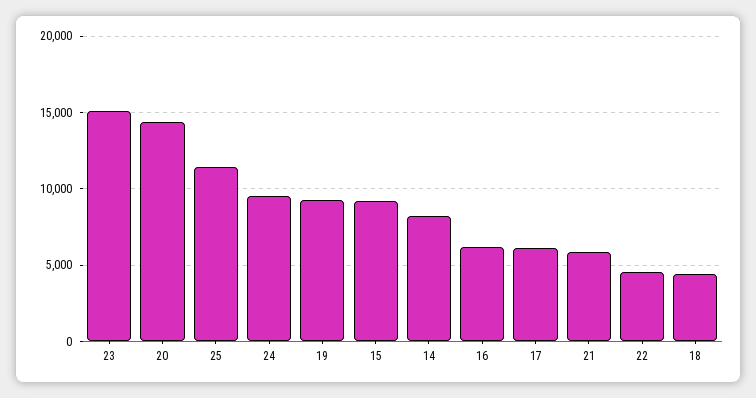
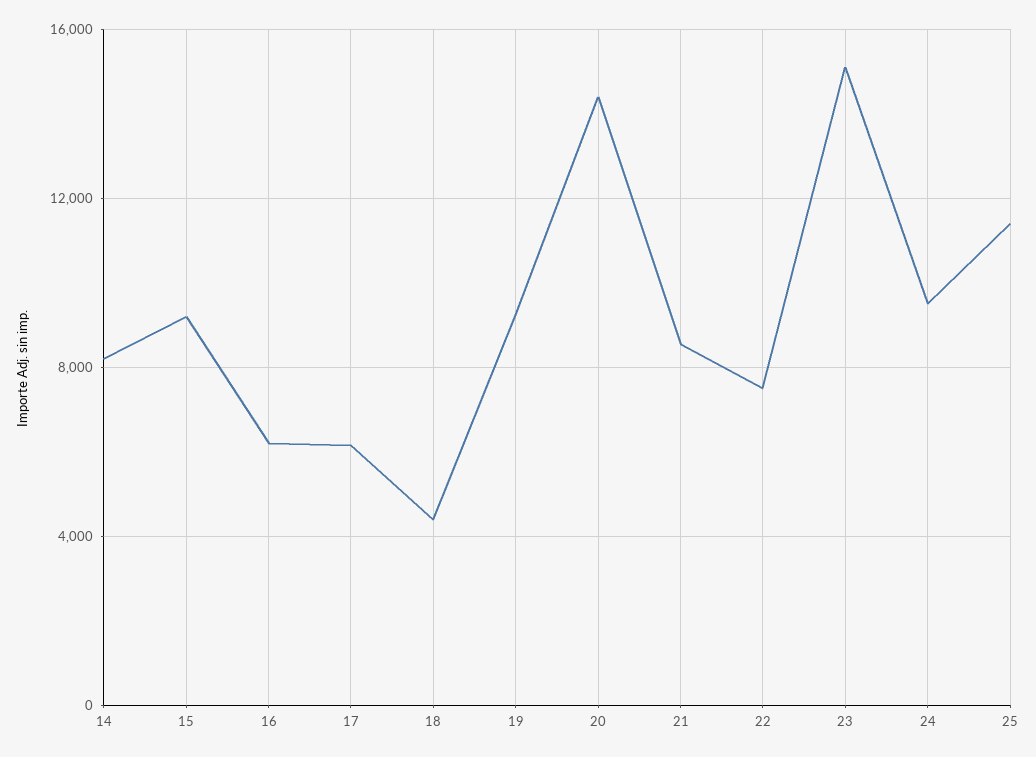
21: 6000 -> 8500
22: 4500 -> 7500

